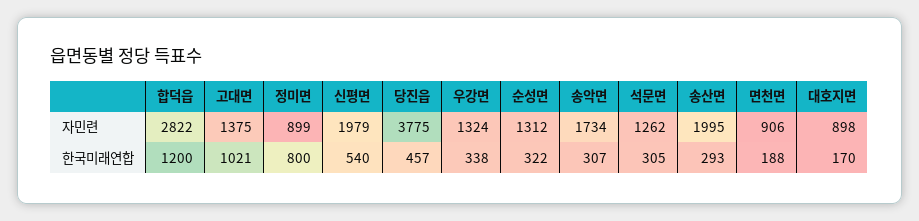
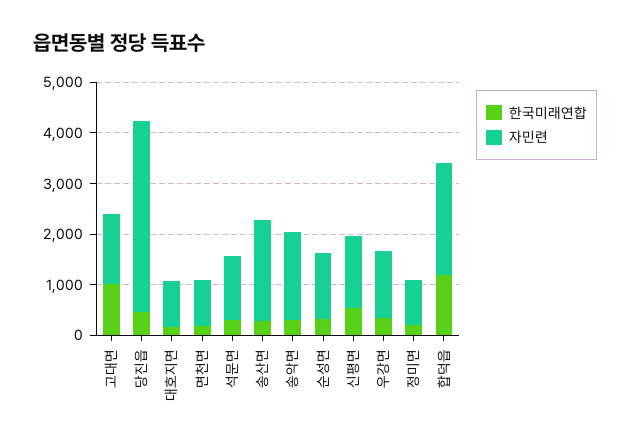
자민련, 합덕읍: 2822 -> 2200
자민련, 신평면: 1979 -> 1400
한국미래연합, 정미면: 800 -> 200

